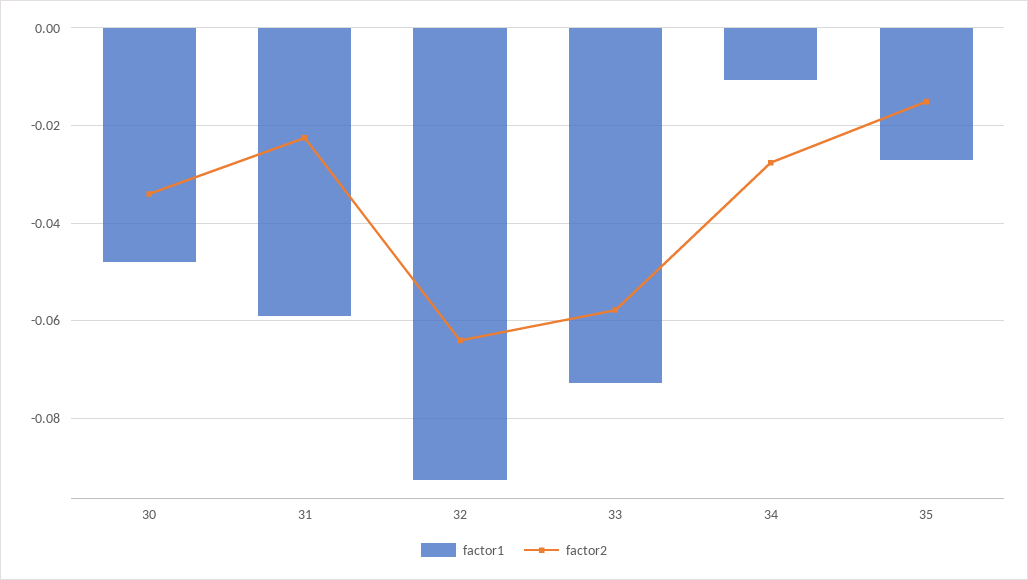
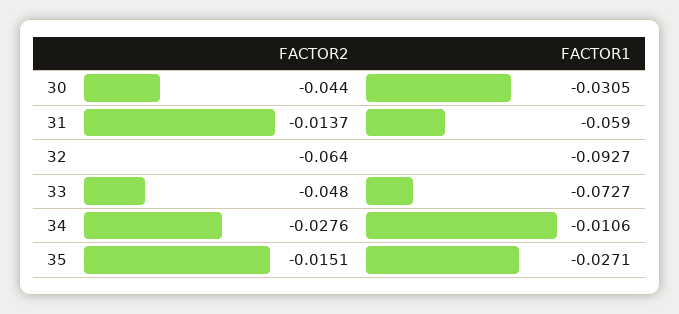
factor1, 30: -0.048 -> -0.0305
factor2, 30: -0.034 -> -0.044
factor2, 31: -0.022 -> -0.0137
factor2, 33: -0.058 -> -0.048

